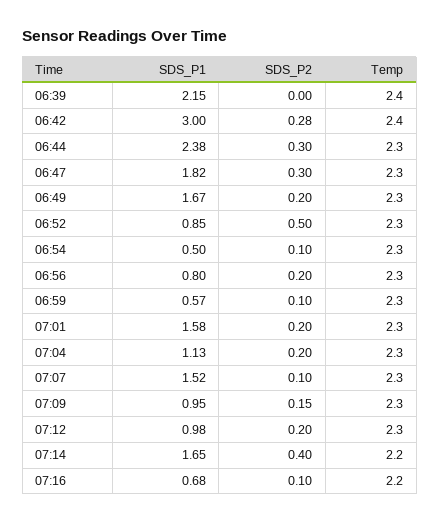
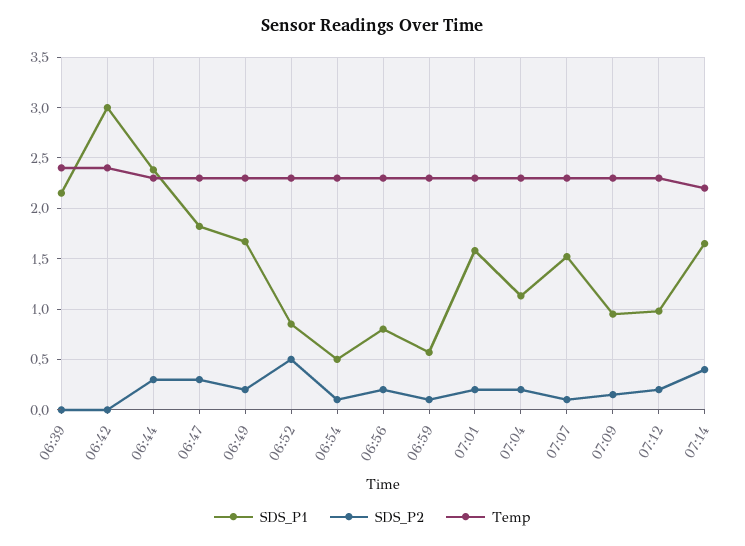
SDS_P2, 06:42: 0.28 -> 0
SDS_P1, 07:16: 0.68 -> none
SDS_P2, 07:16: 0.1 -> none
Temp, 07:16: 2.2 -> none

